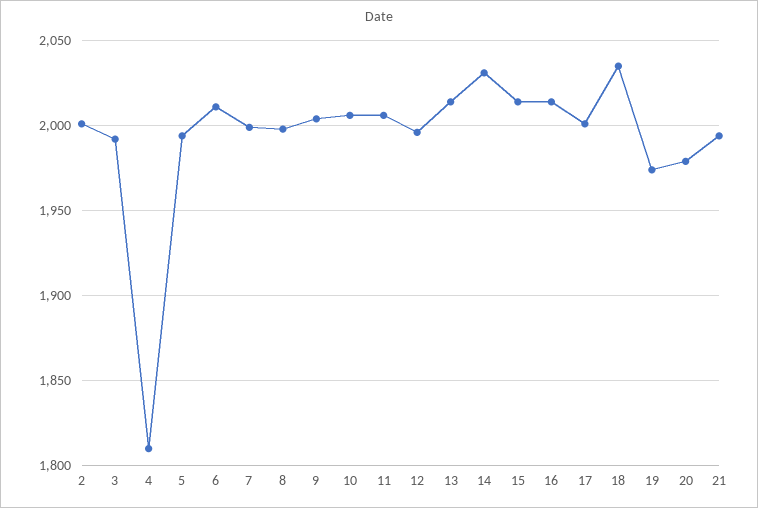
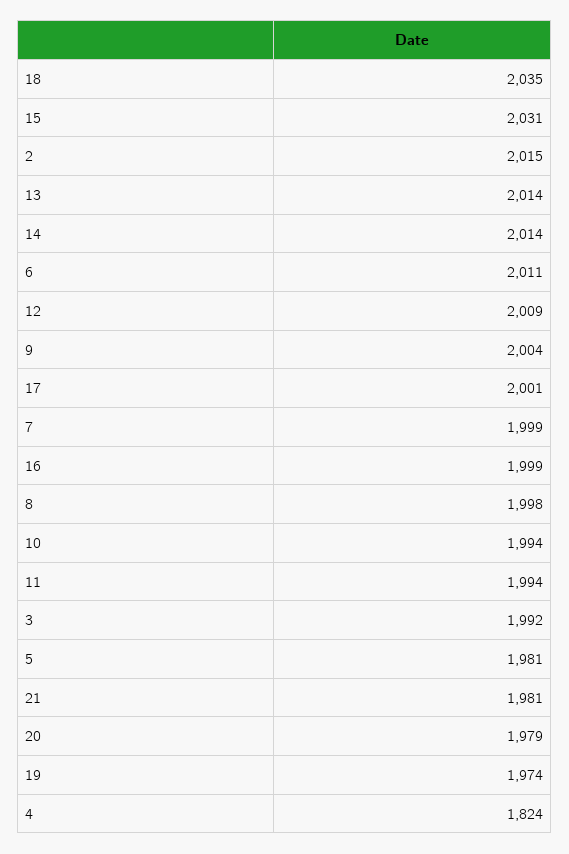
2: 2000 -> 2015
4: 1810 -> 1824
5: 1995 -> 1981
10: 2005 -> 1994
11: 2005 -> 1994
12: 1995 -> 2009
14: 2030 -> 2014
15: 2015 -> 2031
16: 2015 -> 1999
21: 1995 -> 1981

